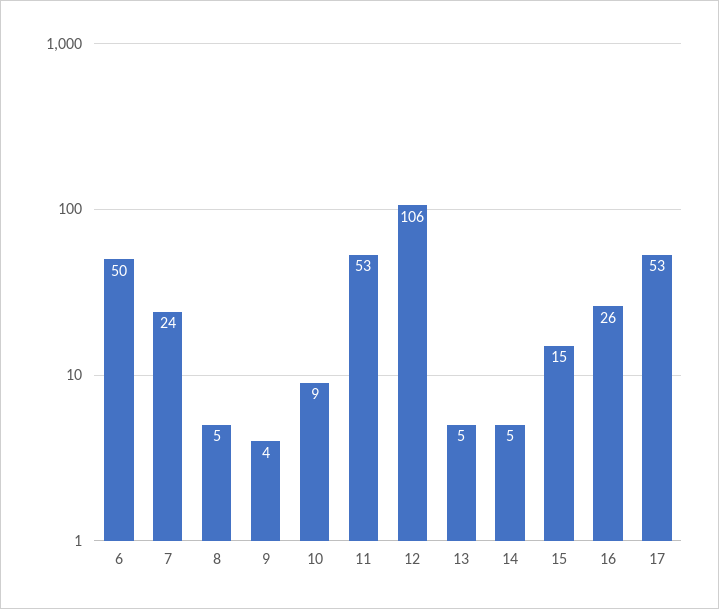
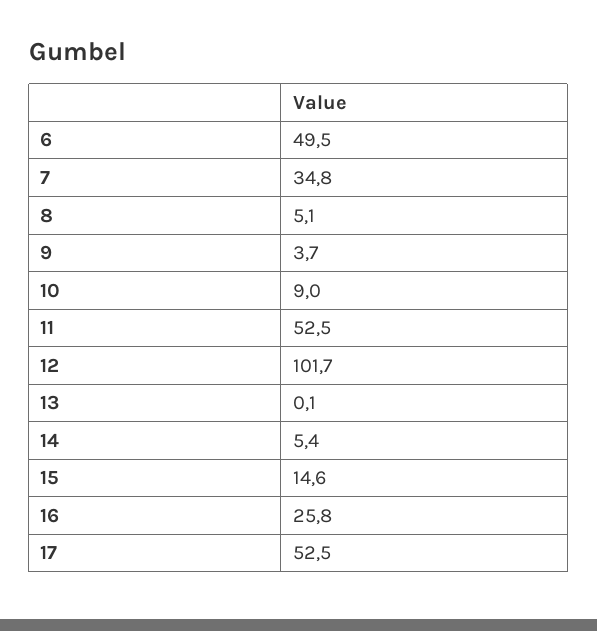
7: 24 -> 34.8
12: 106 -> 101.7
13: 5 -> 0.1

